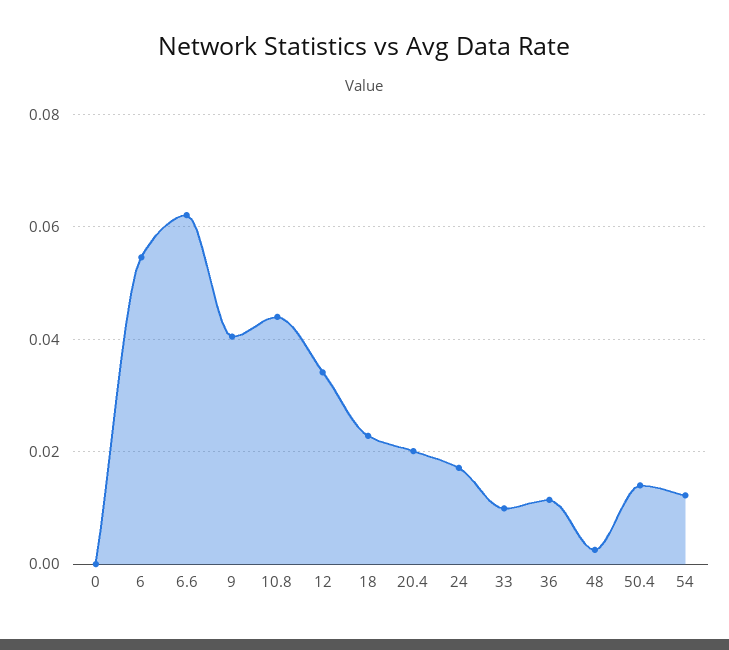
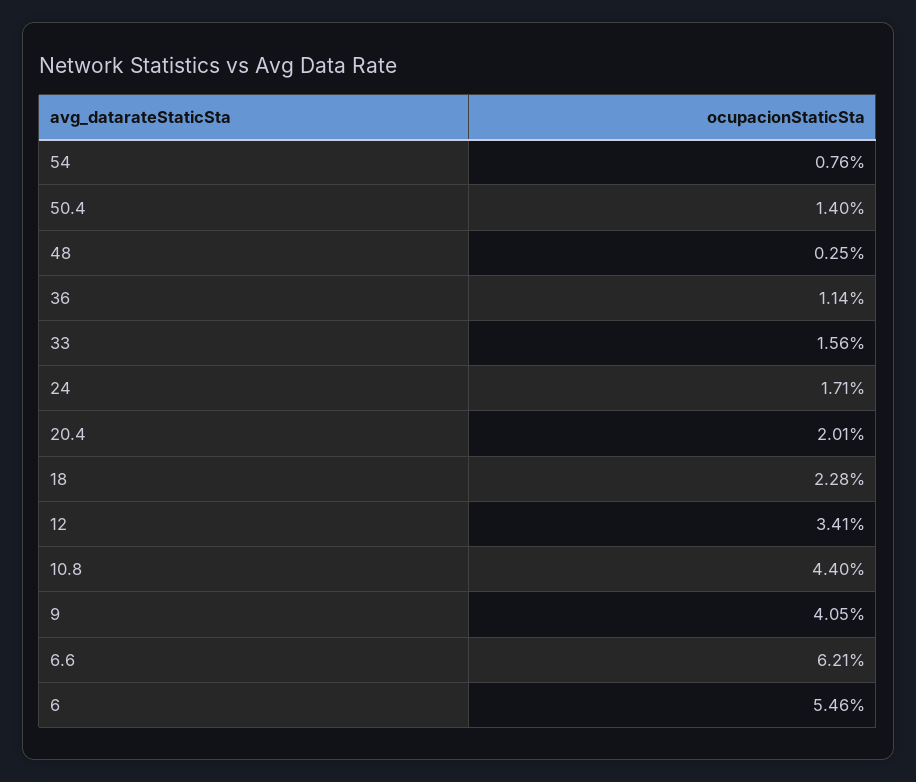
0: 0 -> none
33: 0.01 -> 0.0156
54: 0.012 -> 0.0076

